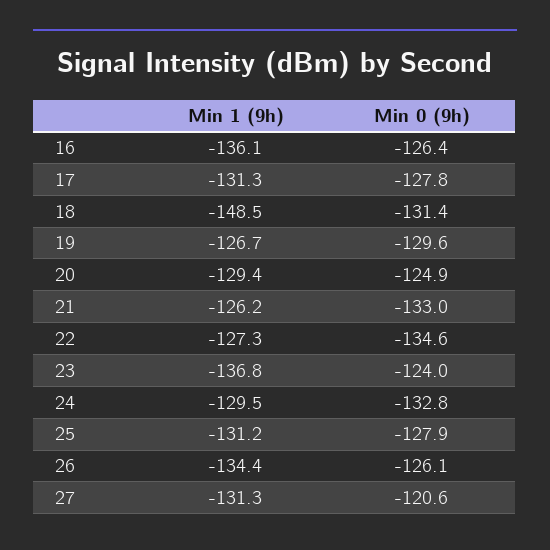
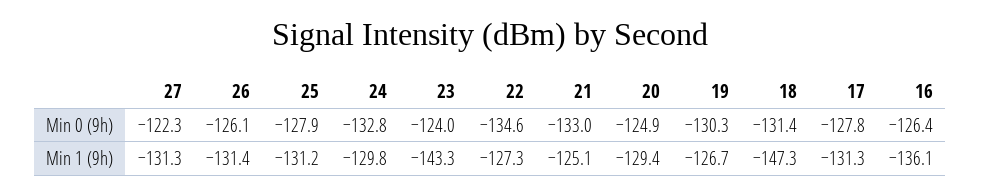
Min 1 (9h), 18: -148.5 -> -147.3
Min 0 (9h), 19: -129.6 -> -130.3
Min 1 (9h), 21: -126.2 -> -125.1
Min 1 (9h), 23: -136.8 -> -143.3
Min 1 (9h), 24: -129.5 -> -129.8
Min 1 (9h), 26: -134.4 -> -131.4
Min 0 (9h), 27: -120.6 -> -122.3

